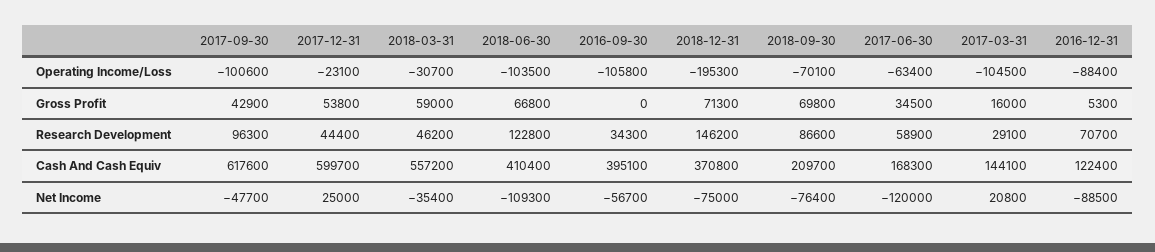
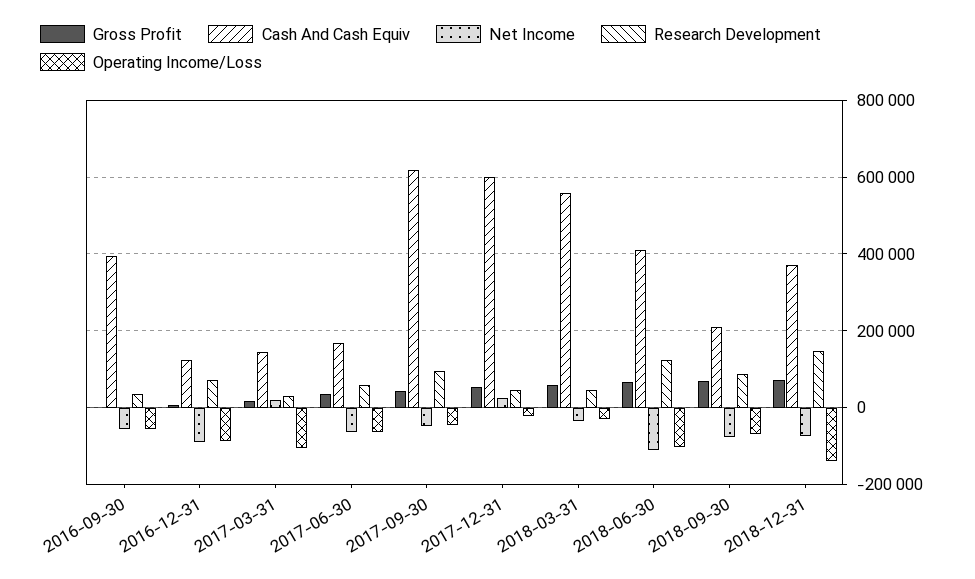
Operating Income/Loss, 2017-09-30: -100600 -> -40000
Operating Income/Loss, 2016-09-30: -105800 -> -60000
Operating Income/Loss, 2018-12-31: -195300 -> -140000
Net Income, 2017-06-30: -120000 -> -60000

